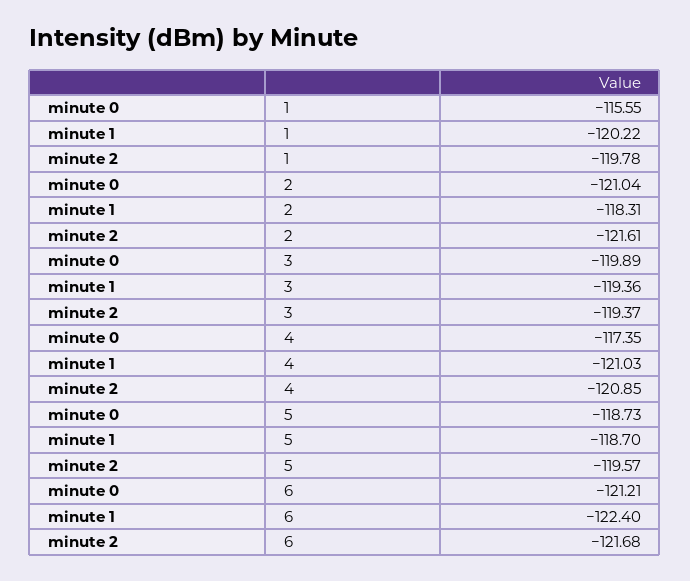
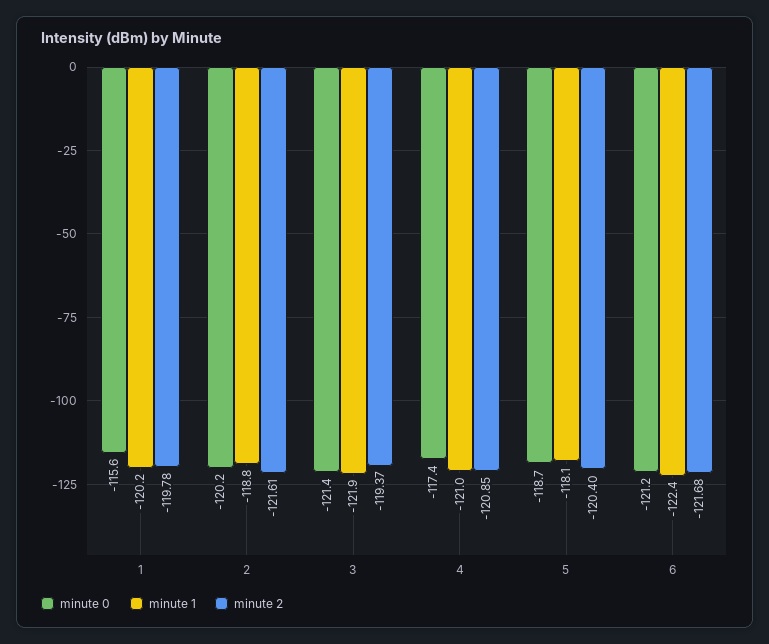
minute 0, 2: -121.04 -> -120.2
minute 1, 2: -118.31 -> -118.8
minute 0, 3: -119.89 -> -121.4
minute 1, 3: -119.36 -> -121.9
minute 1, 5: -118.7 -> -118.1
minute 2, 5: -119.57 -> -120.4

